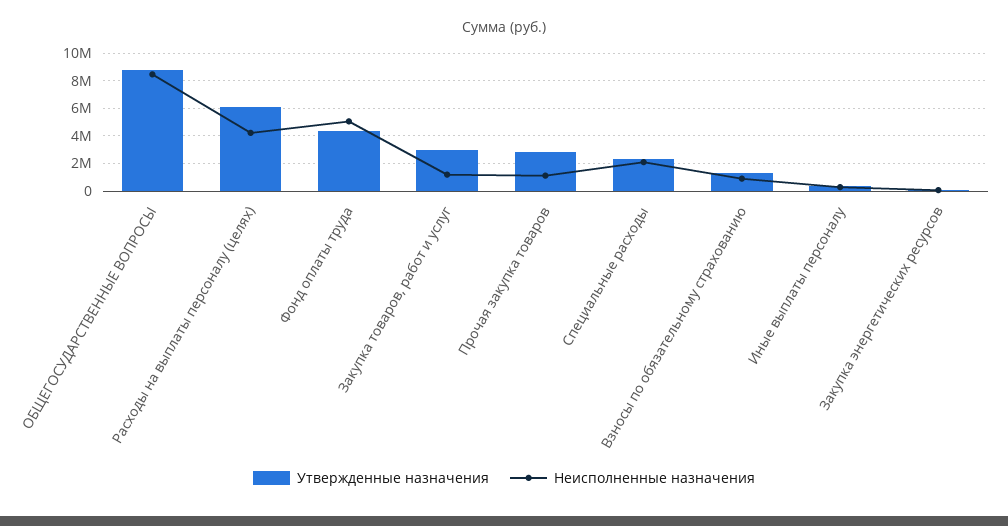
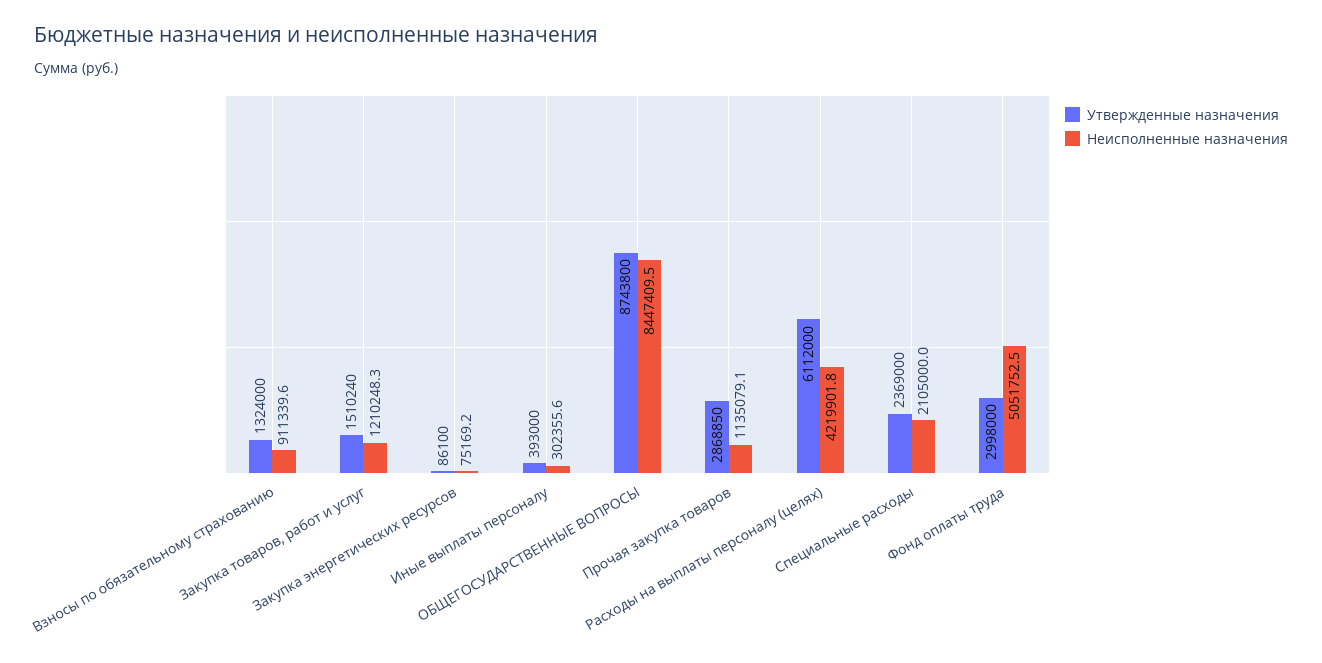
Утвержденные назначения, Фонд оплаты труда: 4500000 -> 2998000
Утвержденные назначения, Закупка товаров, работ и услуг: 3000000 -> 1510240

